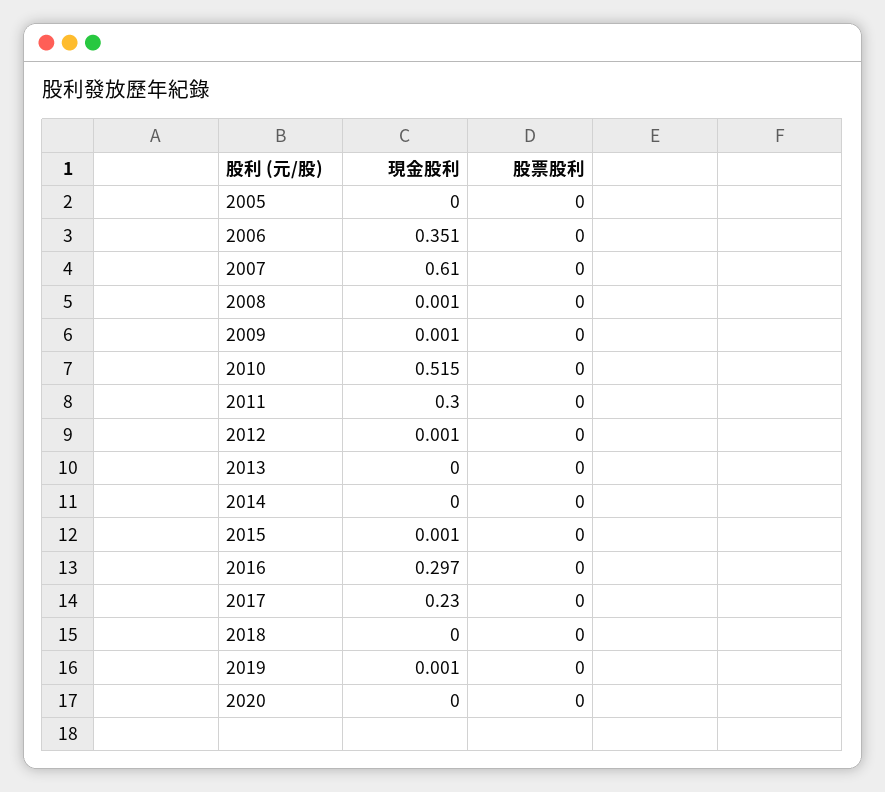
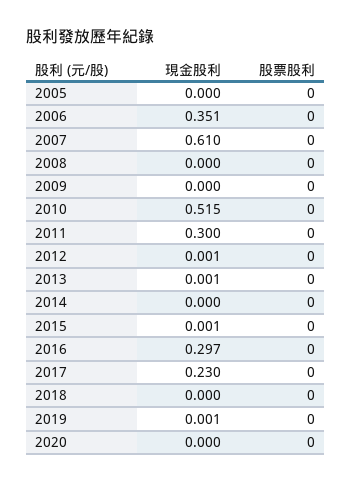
現金股利, 2008: 0.001 -> 0
現金股利, 2009: 0.001 -> 0
現金股利, 2013: 0 -> 0.001

